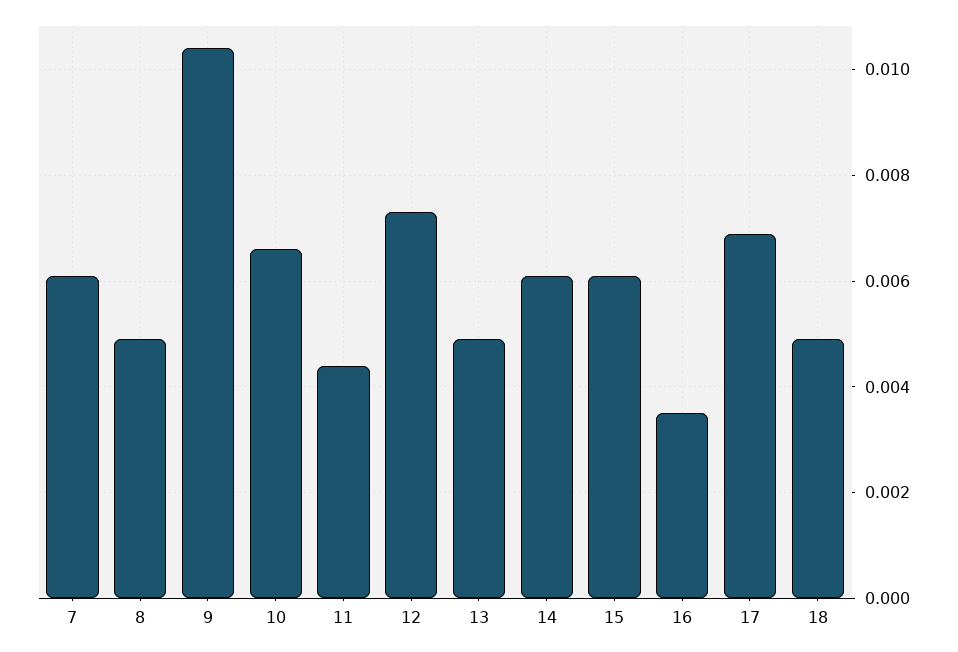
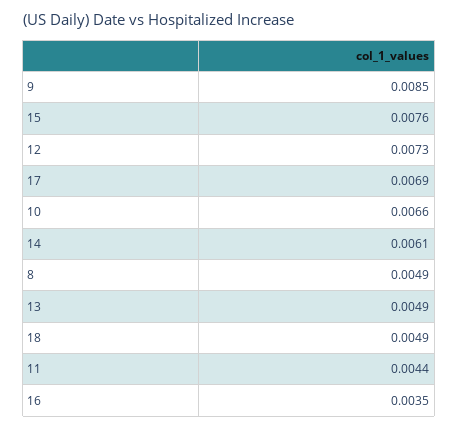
7: 0.006 -> none
9: 0.0105 -> 0.0085
15: 0.006 -> 0.0076

